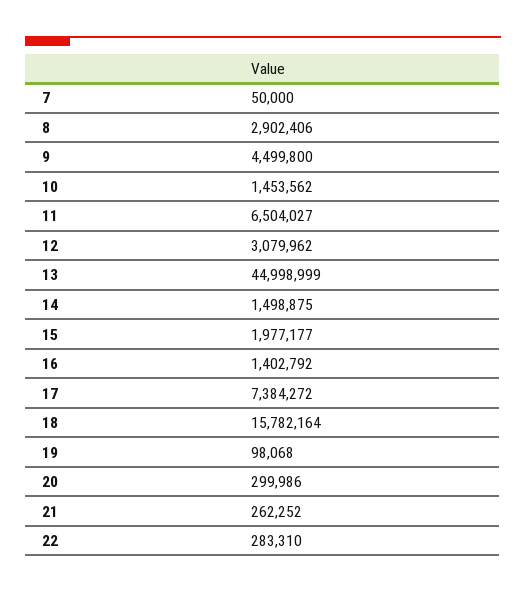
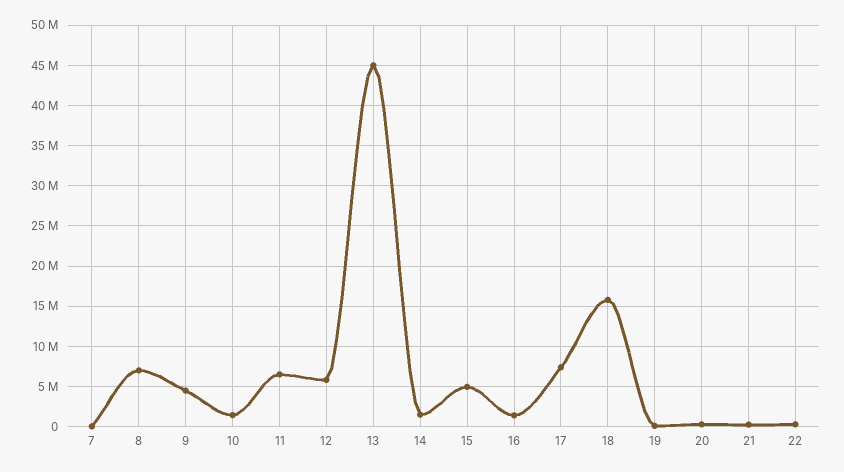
8: 2902406 -> 7000000
12: 3079962 -> 6000000
15: 1977177 -> 5000000

